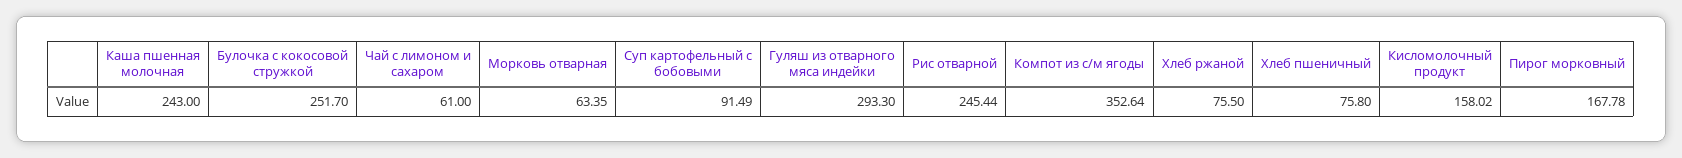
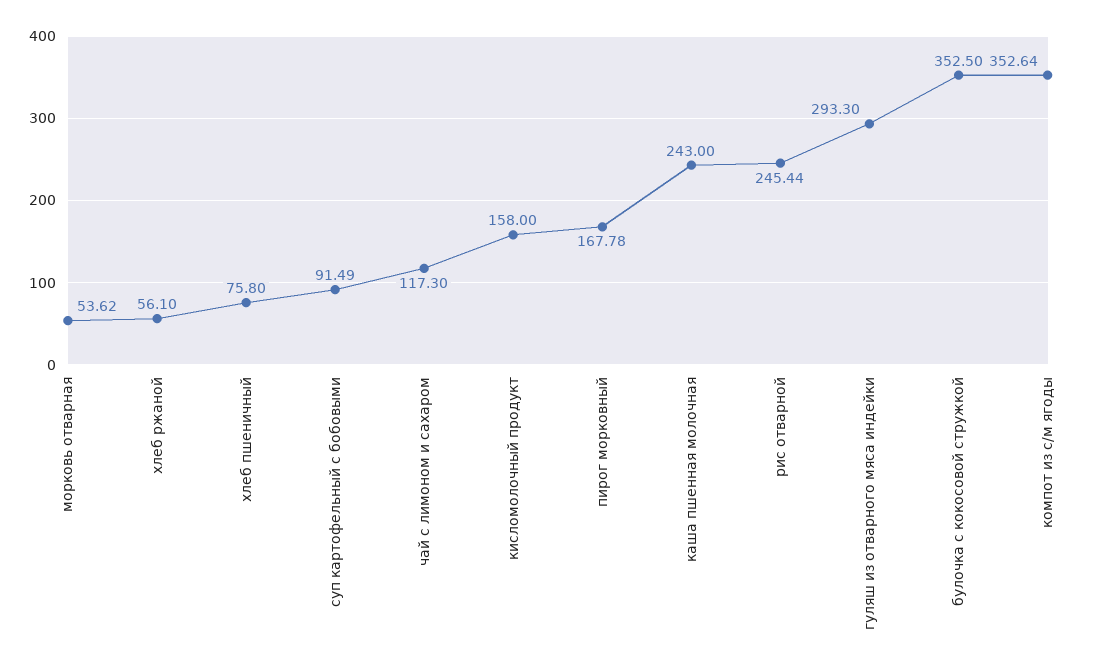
Булочка с кокосовой стружкой: 251.7 -> 352.5
Чай с лимоном и сахаром: 61 -> 117.3
Морковь отварная: 63.35 -> 53.62
Хлеб ржаной: 75.5 -> 56.1
Кисломолочный продукт: 158.02 -> 158

